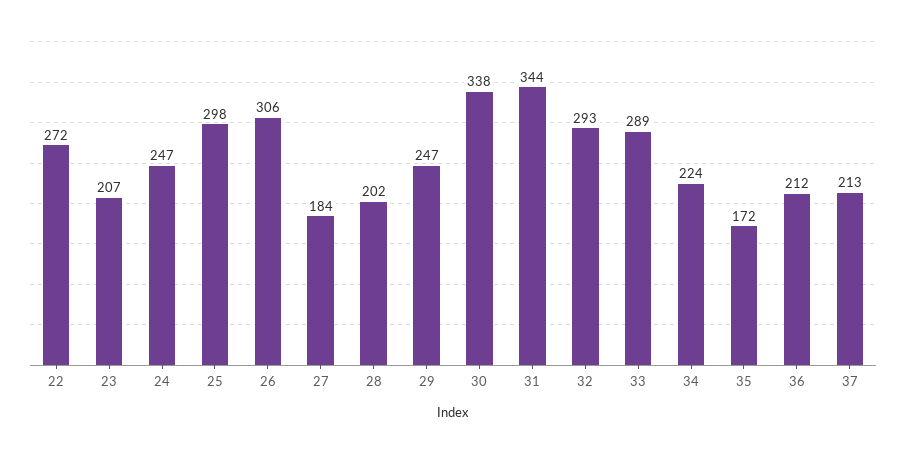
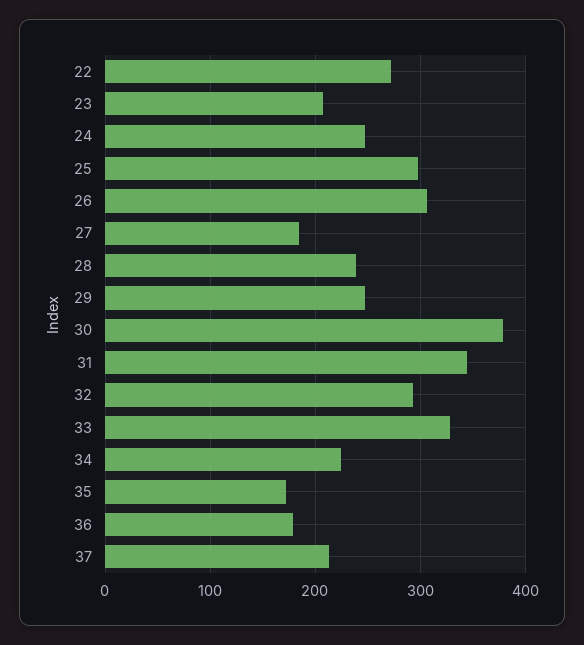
28: 202 -> 240
30: 338 -> 380
33: 289 -> 330
36: 212 -> 180

